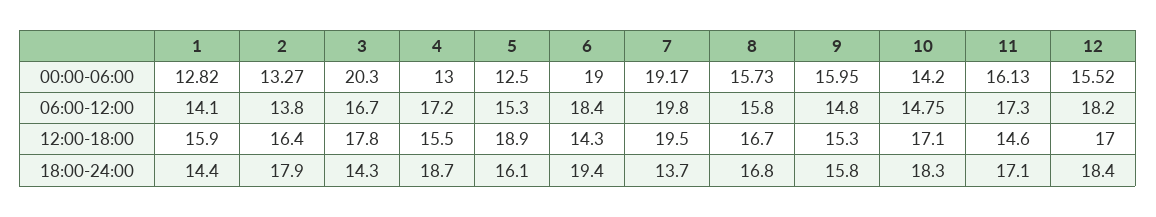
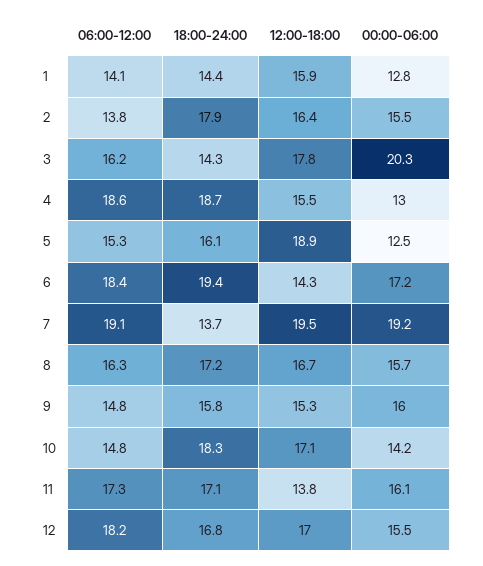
2, 00:00-06:00: 13.27 -> 15.5
6, 00:00-06:00: 19 -> 17.2
3, 06:00-12:00: 16.7 -> 16.2
4, 06:00-12:00: 17.2 -> 18.6
7, 06:00-12:00: 19.8 -> 19.1
8, 06:00-12:00: 15.8 -> 16.3
11, 12:00-18:00: 14.6 -> 13.8
8, 18:00-24:00: 16.8 -> 17.2
12, 18:00-24:00: 18.4 -> 16.8

